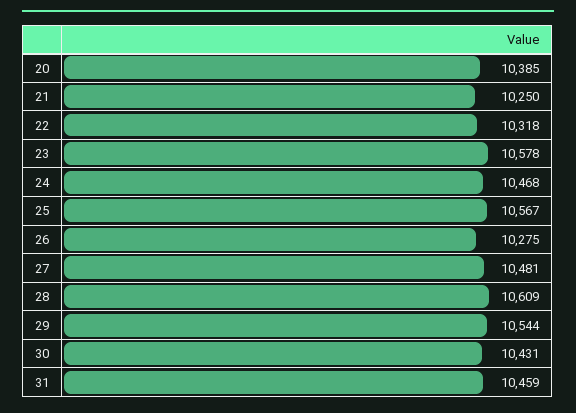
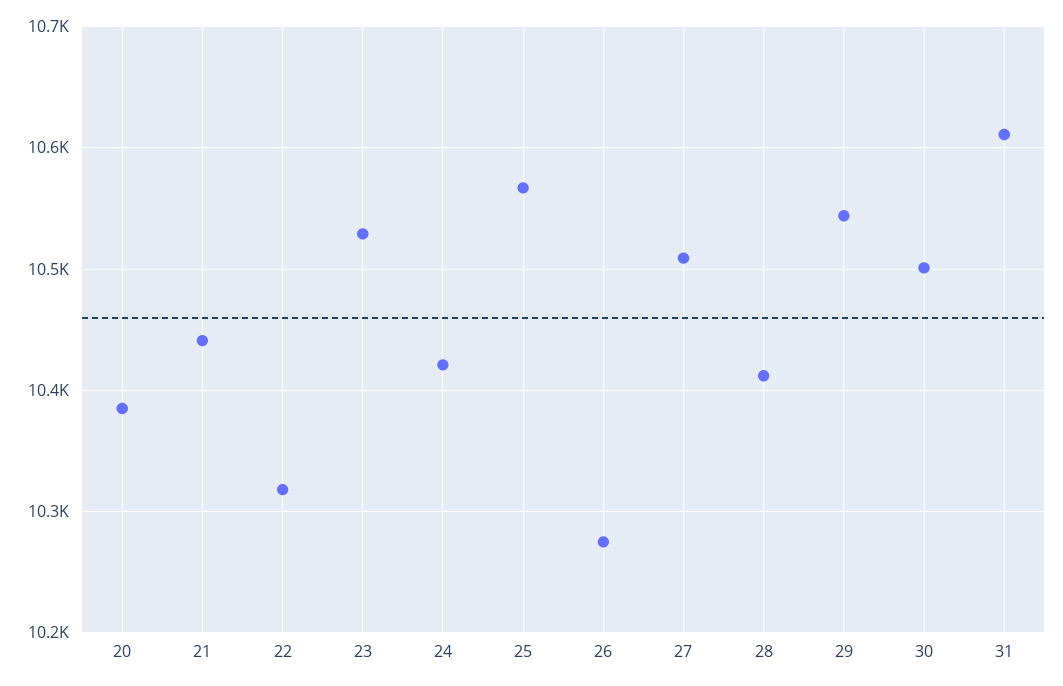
21: 10250 -> 10440
23: 10578 -> 10530
24: 10468 -> 10420
27: 10481 -> 10510
28: 10609 -> 10410
30: 10431 -> 10500
31: 10459 -> 10610

